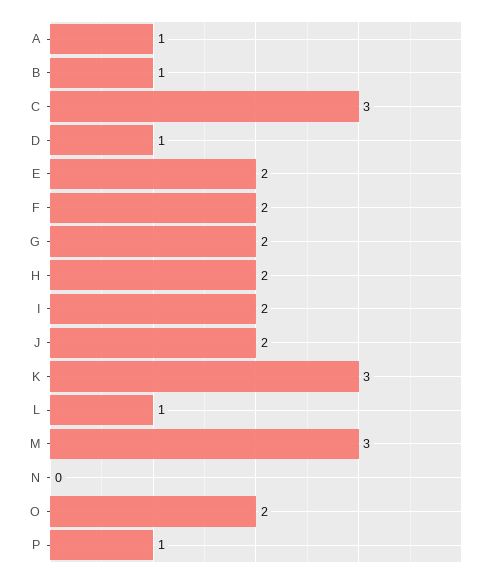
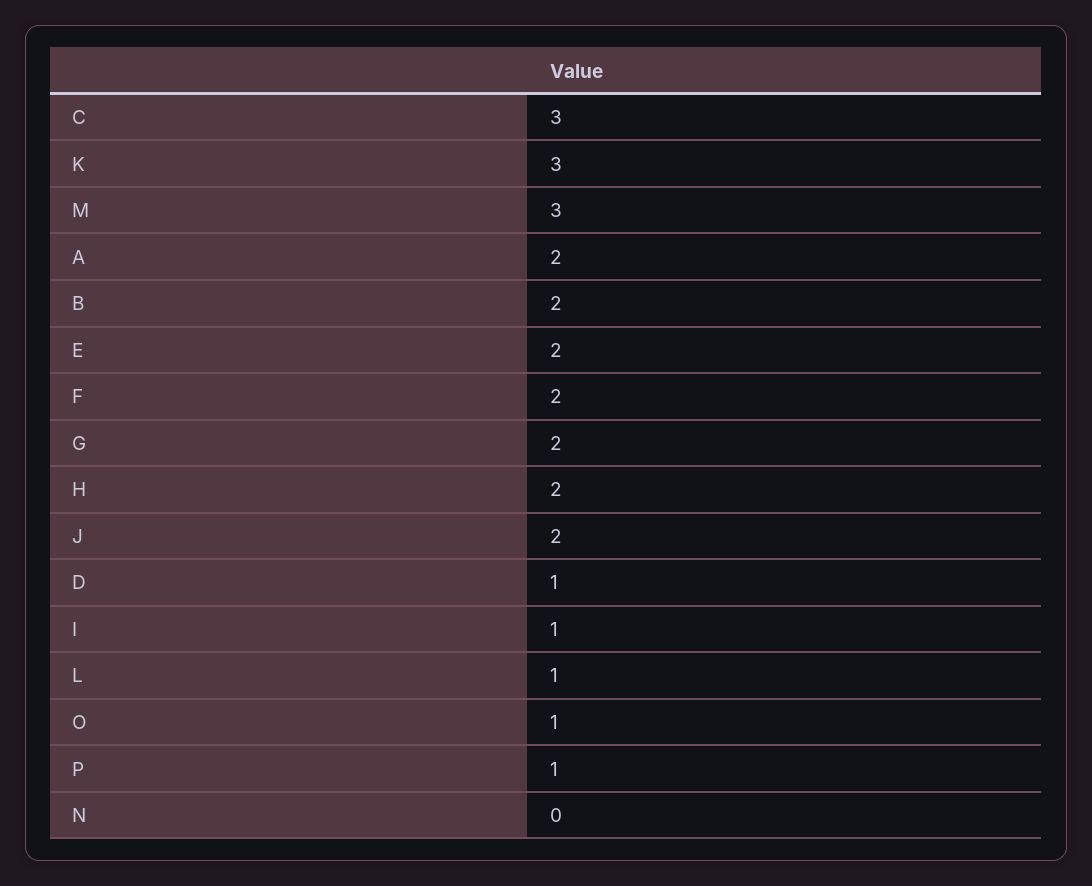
A: 1 -> 2
B: 1 -> 2
I: 2 -> 1
O: 2 -> 1

